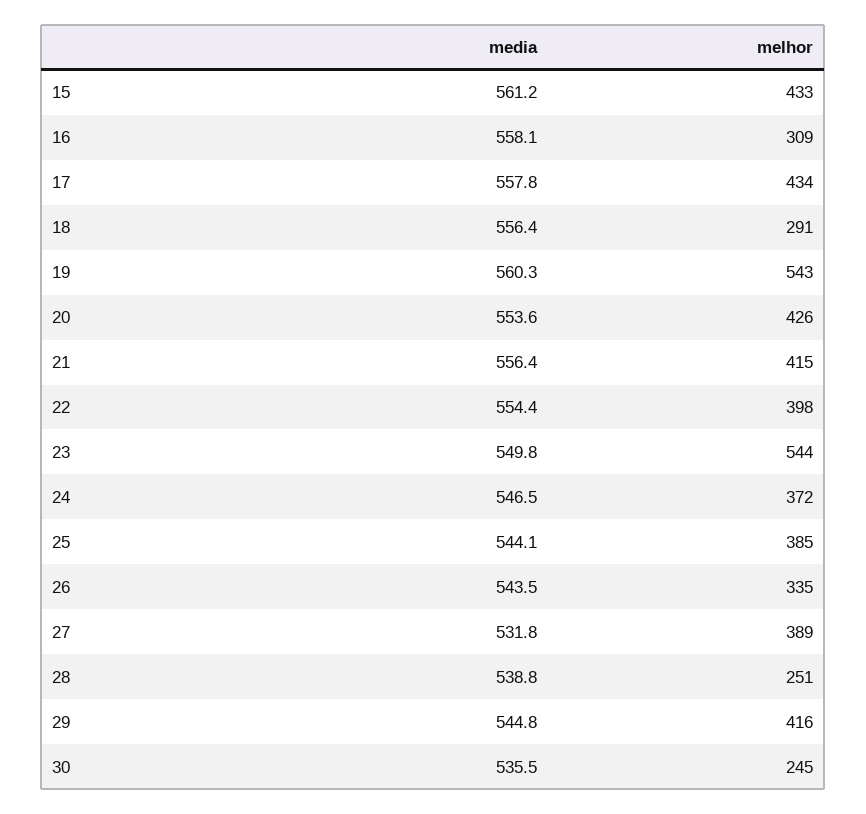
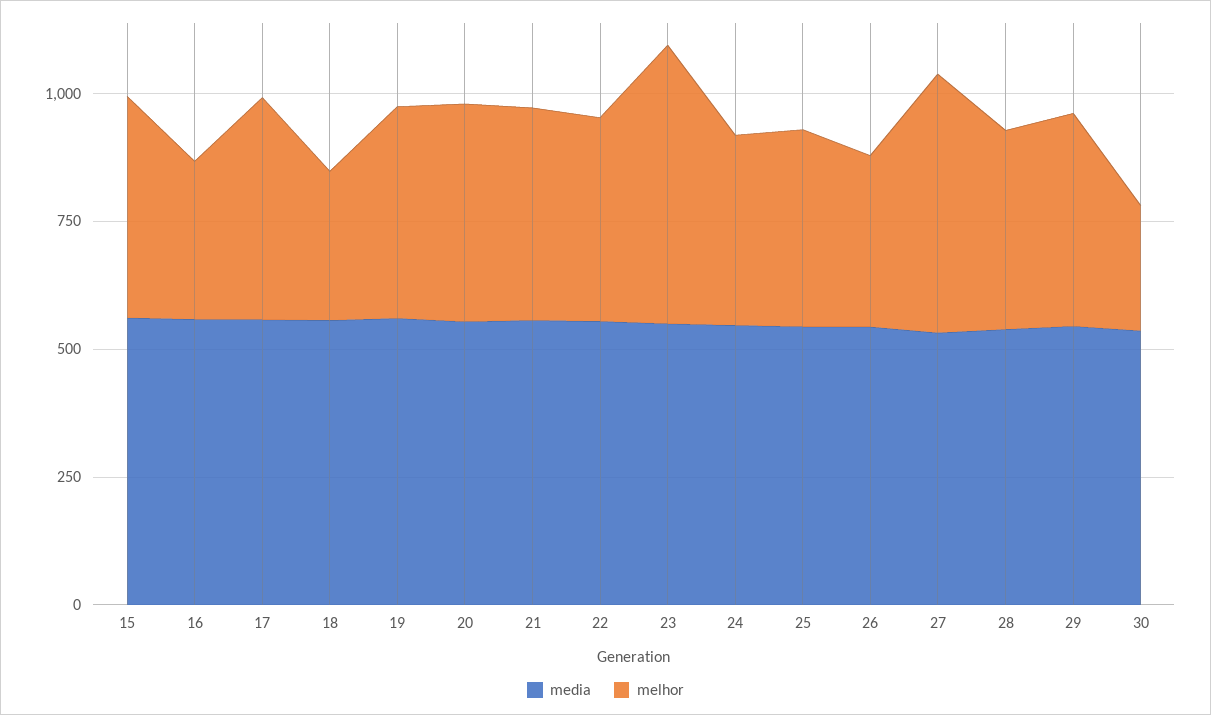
melhor, 19: 543 -> 400
melhor, 27: 389 -> 500
melhor, 28: 251 -> 400

